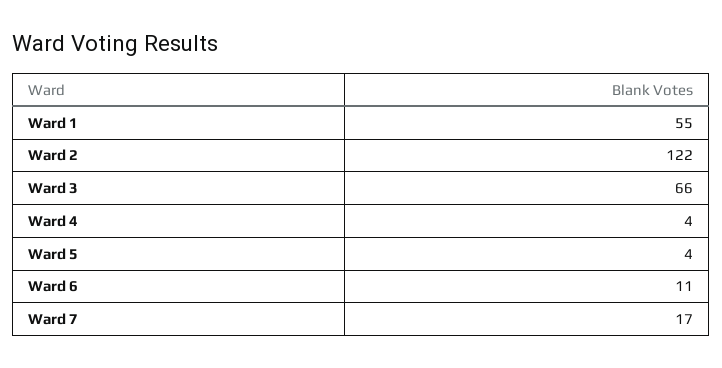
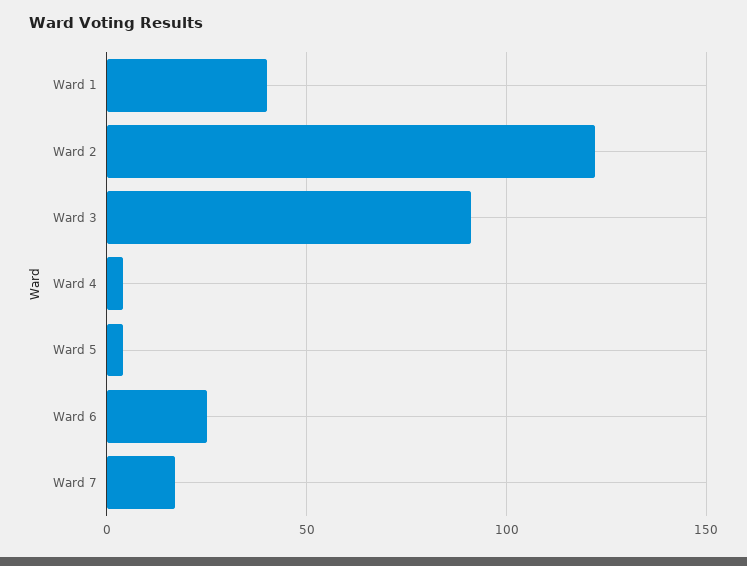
Ward 1: 55 -> 40
Ward 3: 66 -> 90
Ward 6: 11 -> 25

